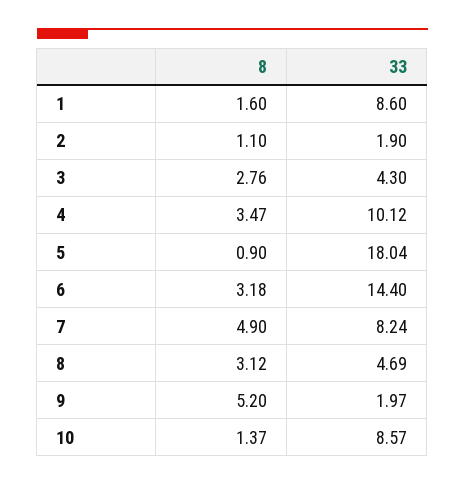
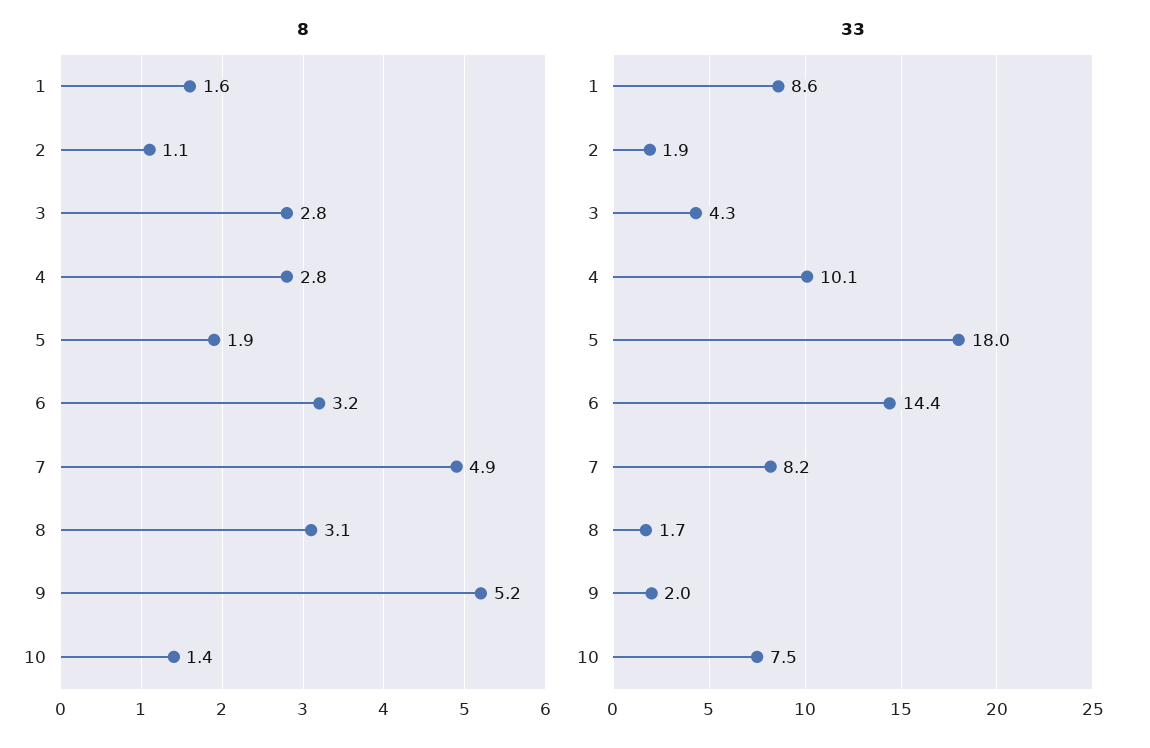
8, 4: 3.47 -> 2.8
8, 5: 0.9 -> 1.9
33, 8: 4.69 -> 1.7
33, 10: 8.57 -> 7.5

